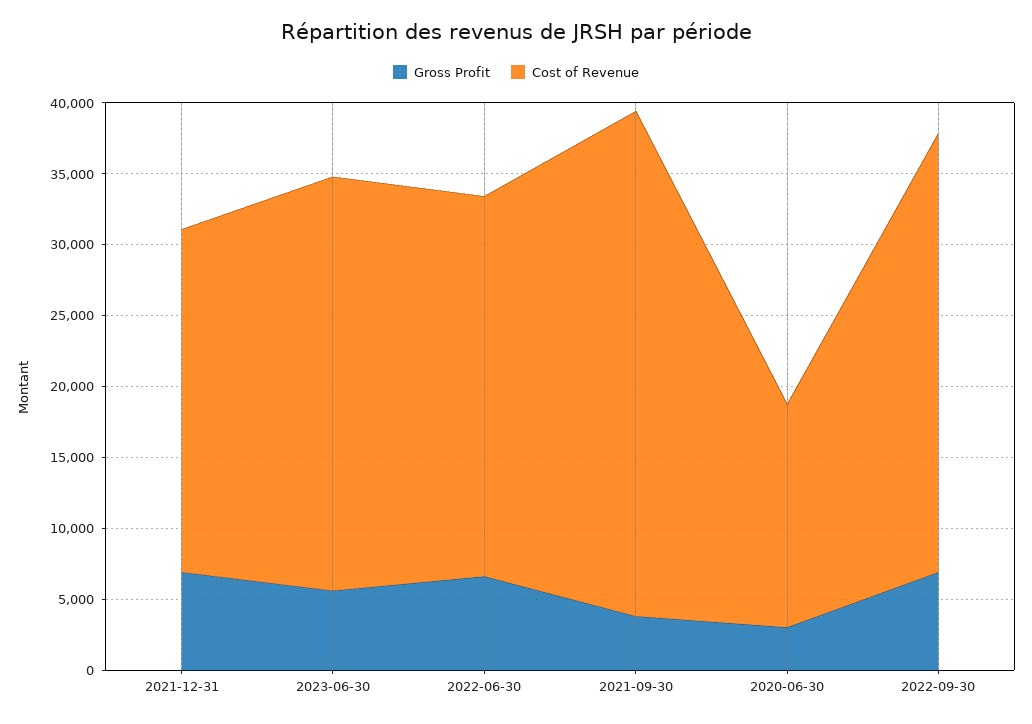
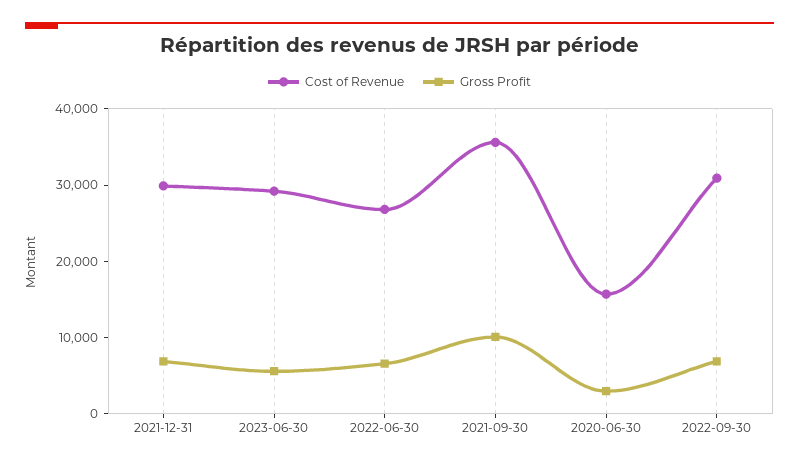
Cost of Revenue, 2021-12-31: 24000 -> 30000
Gross Profit, 2021-09-30: 4000 -> 10000

